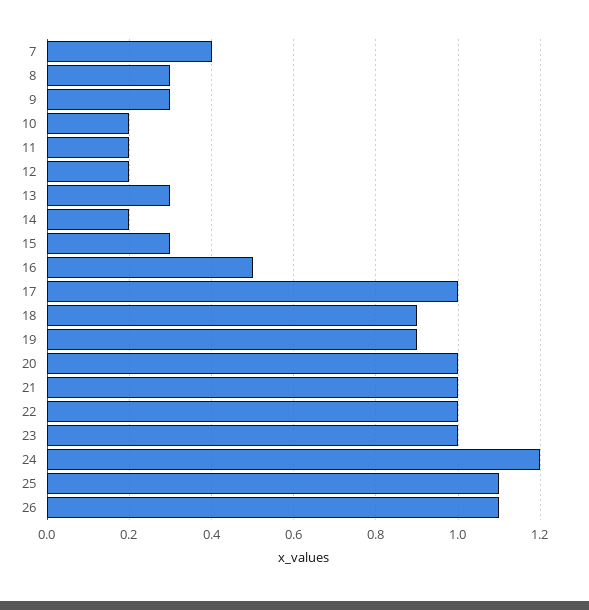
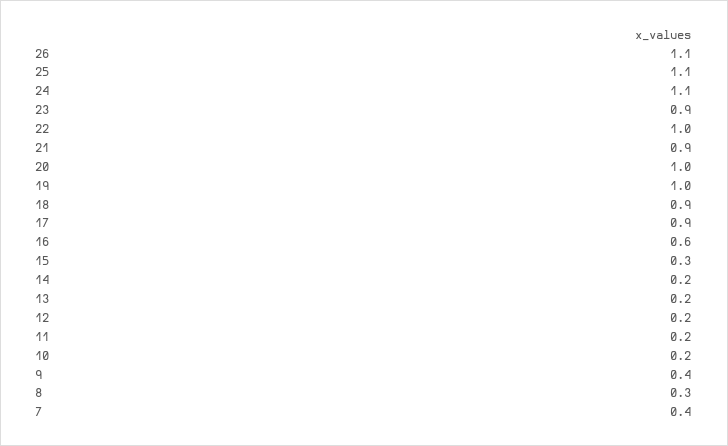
9: 0.3 -> 0.4
13: 0.3 -> 0.2
16: 0.5 -> 0.6
17: 1 -> 0.9
19: 0.9 -> 1
21: 1 -> 0.9
23: 1 -> 0.9
24: 1.2 -> 1.1

